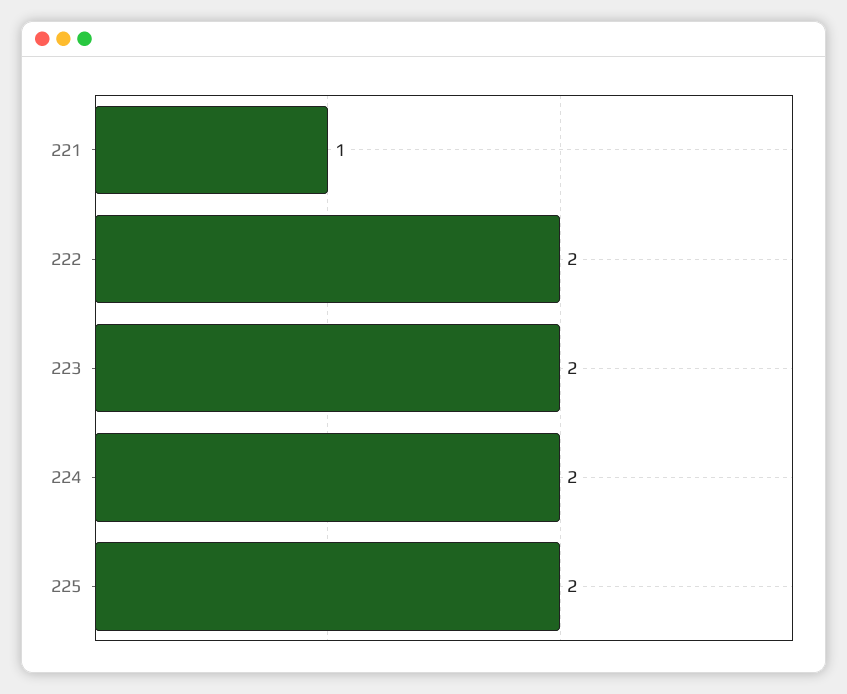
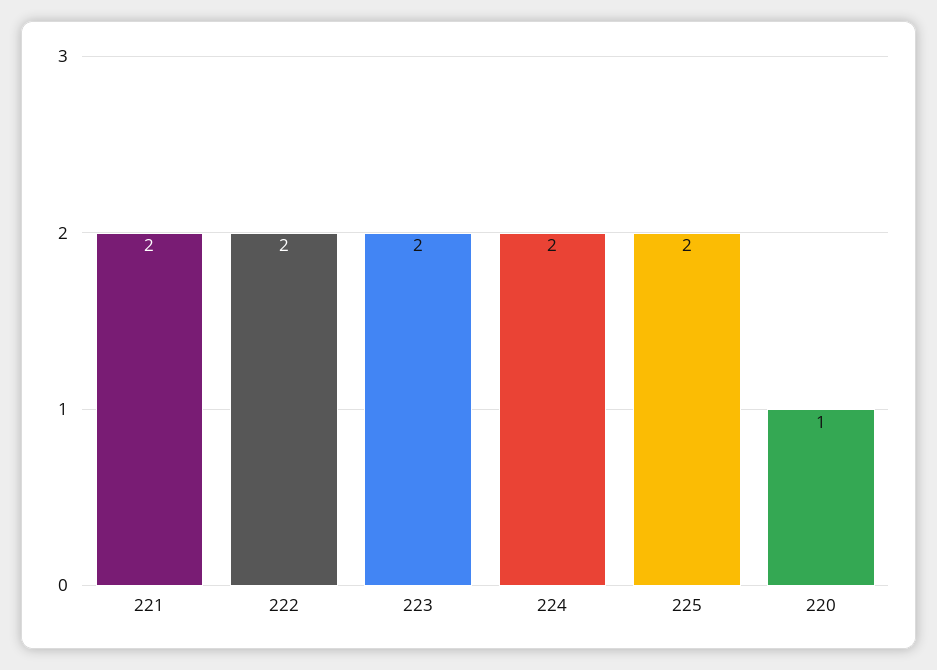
221: 1 -> 2
220: none -> 1

